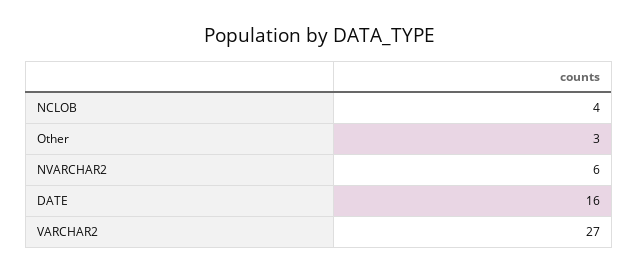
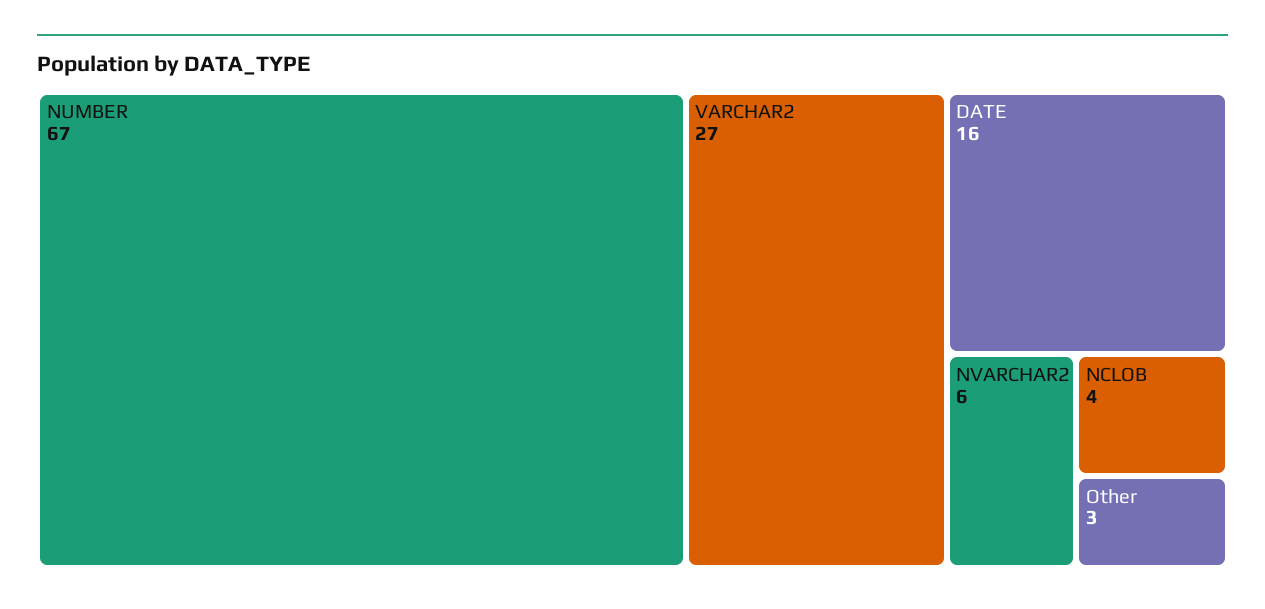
NUMBER: none -> 67

